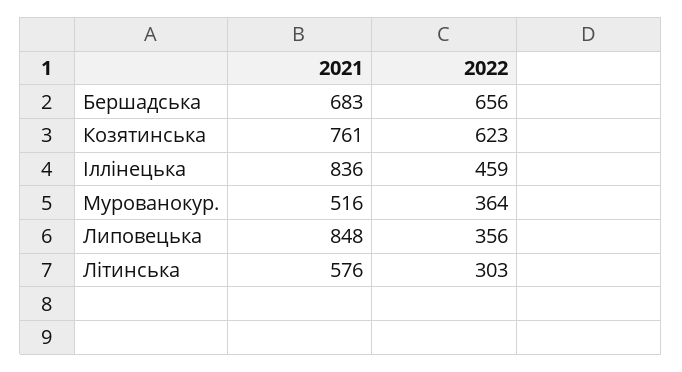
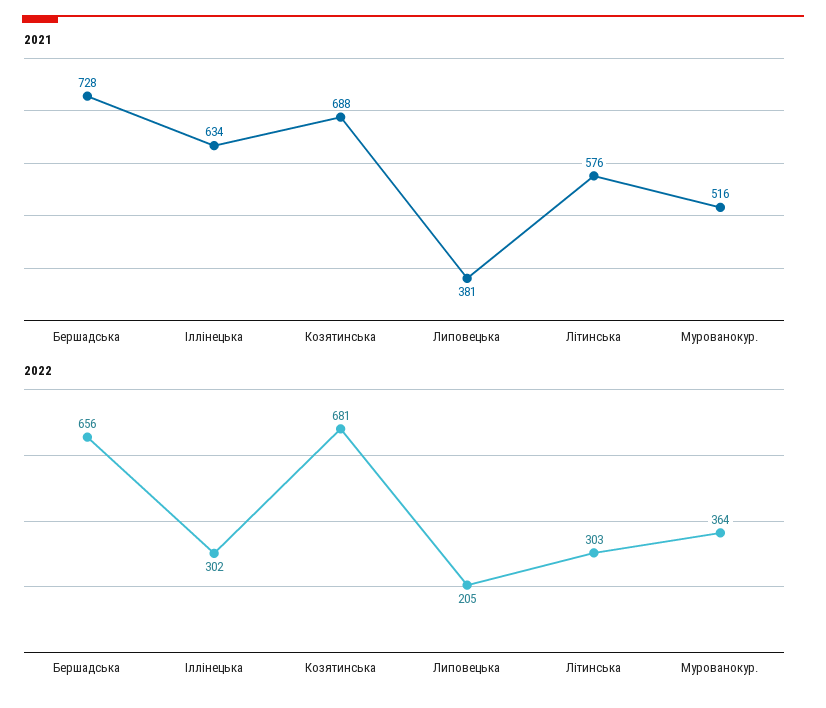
2021, Бершадська: 683 -> 728
2021, Козятинська: 761 -> 688
2022, Козятинська: 623 -> 681
2021, Іллінецька: 836 -> 634
2022, Іллінецька: 459 -> 302
2021, Липовецька: 848 -> 381
2022, Липовецька: 356 -> 205

